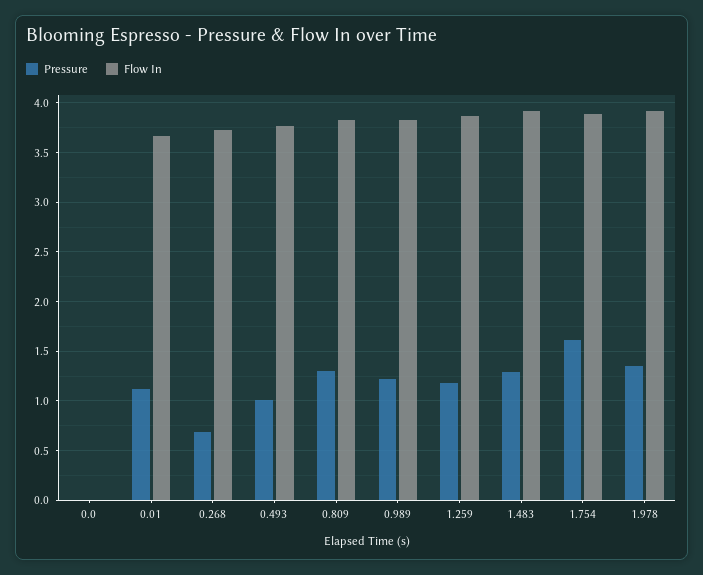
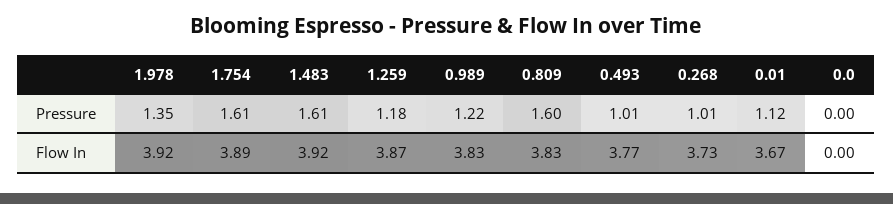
Pressure, 0.268: 0.7 -> 1.01
Pressure, 0.809: 1.3 -> 1.6
Pressure, 1.483: 1.3 -> 1.61

